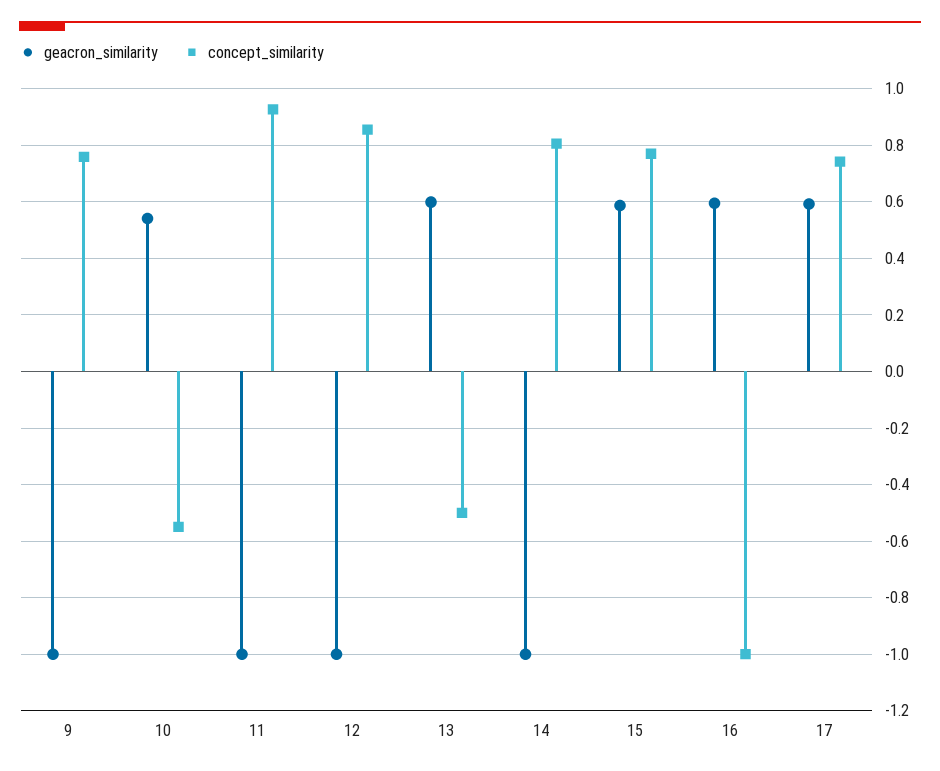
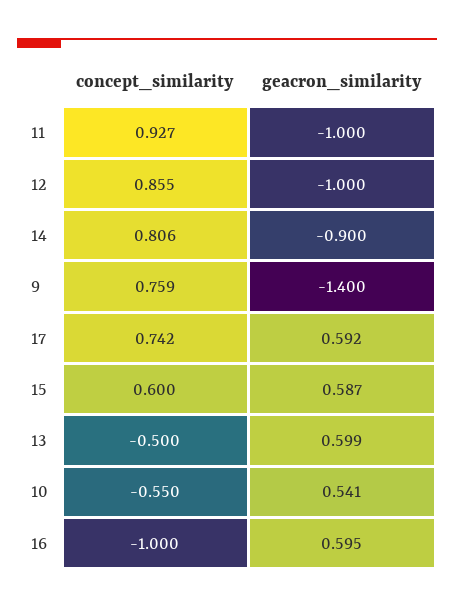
geacron_similarity, 9: -1 -> -1.4
geacron_similarity, 14: -1 -> -0.9
concept_similarity, 15: 0.775 -> 0.6

